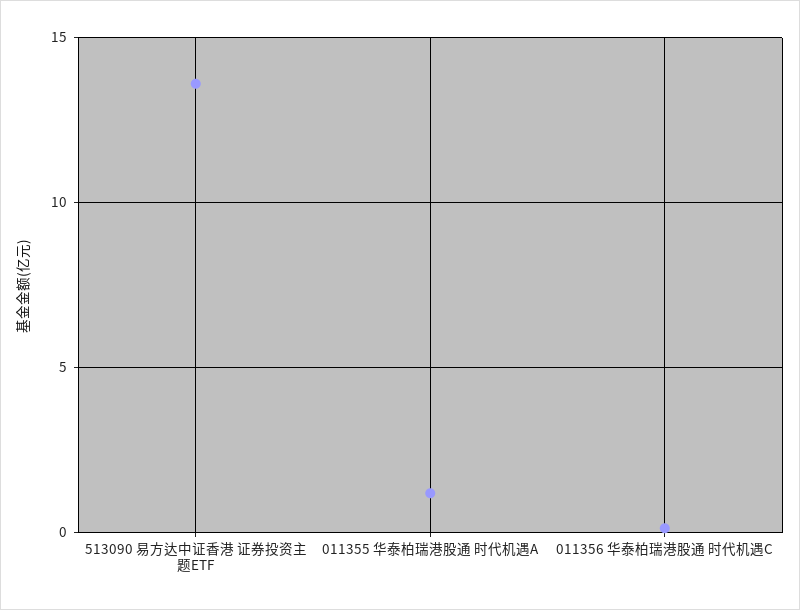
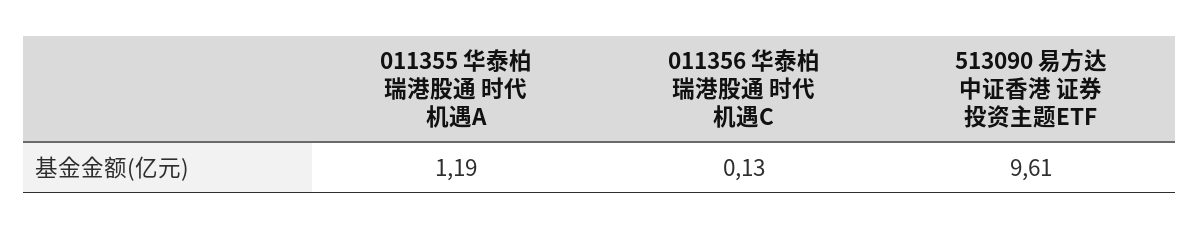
513090 易方达中证香港 证券投资主题ETF: 13.5 -> 9.61

